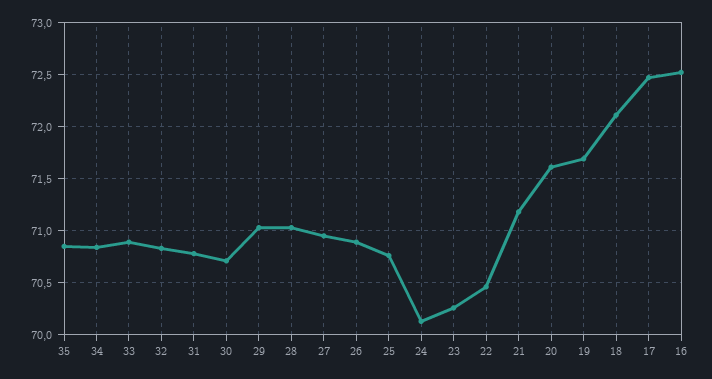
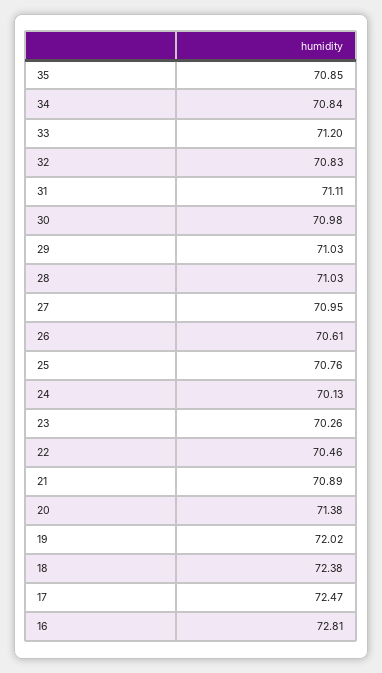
33: 70.9 -> 71.2
31: 70.8 -> 71.11
30: 70.7 -> 70.98
26: 70.9 -> 70.61
21: 71.2 -> 70.89
20: 71.6 -> 71.38
19: 71.7 -> 72.02
18: 72.1 -> 72.38
16: 72.5 -> 72.81

